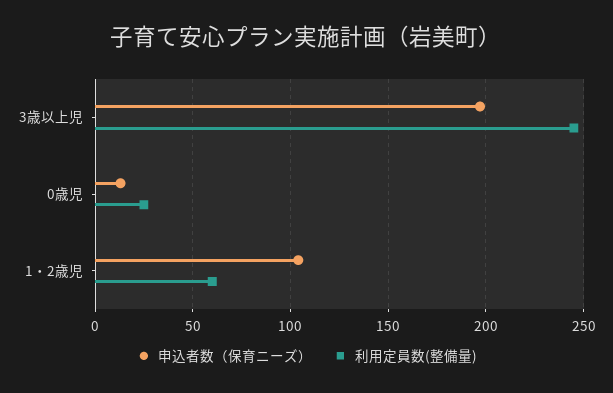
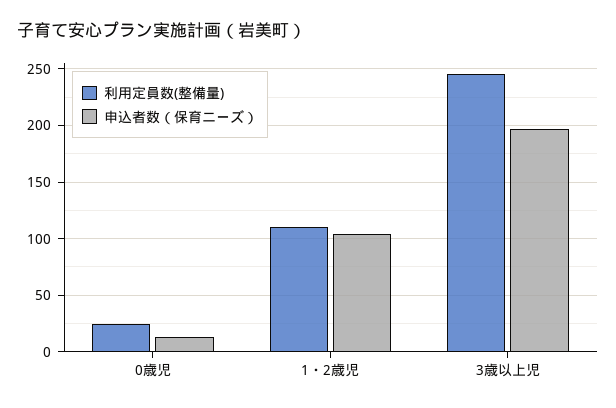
利用定員数(整備量), 1・2歳児: 60 -> 110

